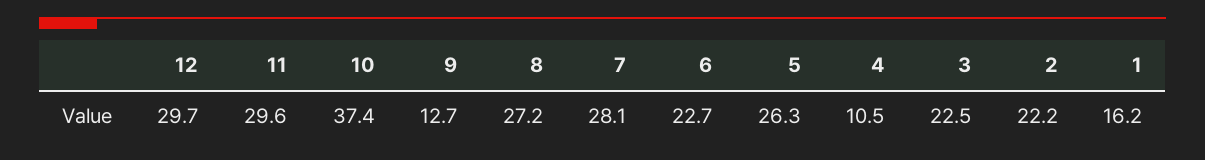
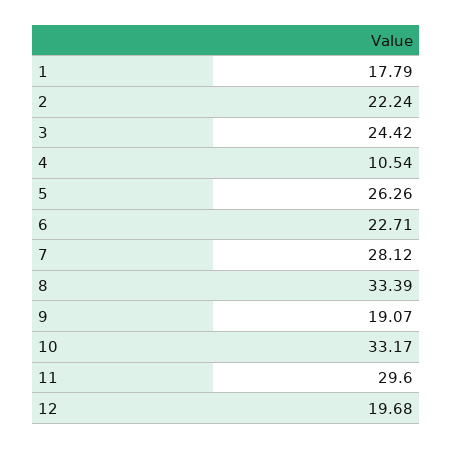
12: 29.7 -> 19.68
10: 37.4 -> 33.17
9: 12.7 -> 19.07
8: 27.2 -> 33.39
3: 22.5 -> 24.42
1: 16.2 -> 17.79

